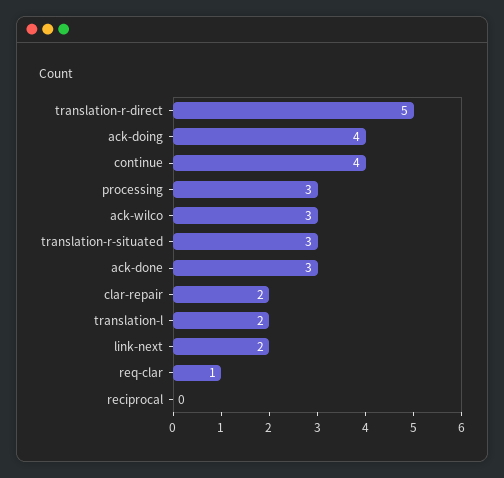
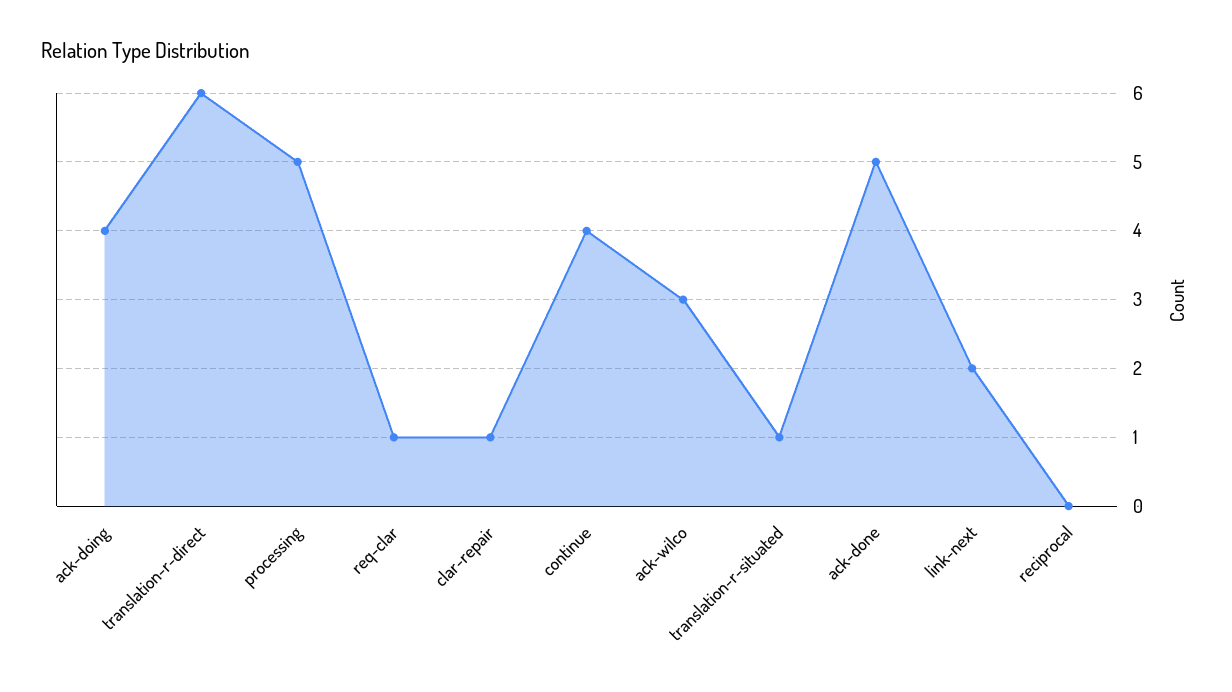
translation-r-direct: 5 -> 6
processing: 3 -> 5
translation-r-situated: 3 -> 1
ack-done: 3 -> 5
clar-repair: 2 -> 1
translation-l: 2 -> none

